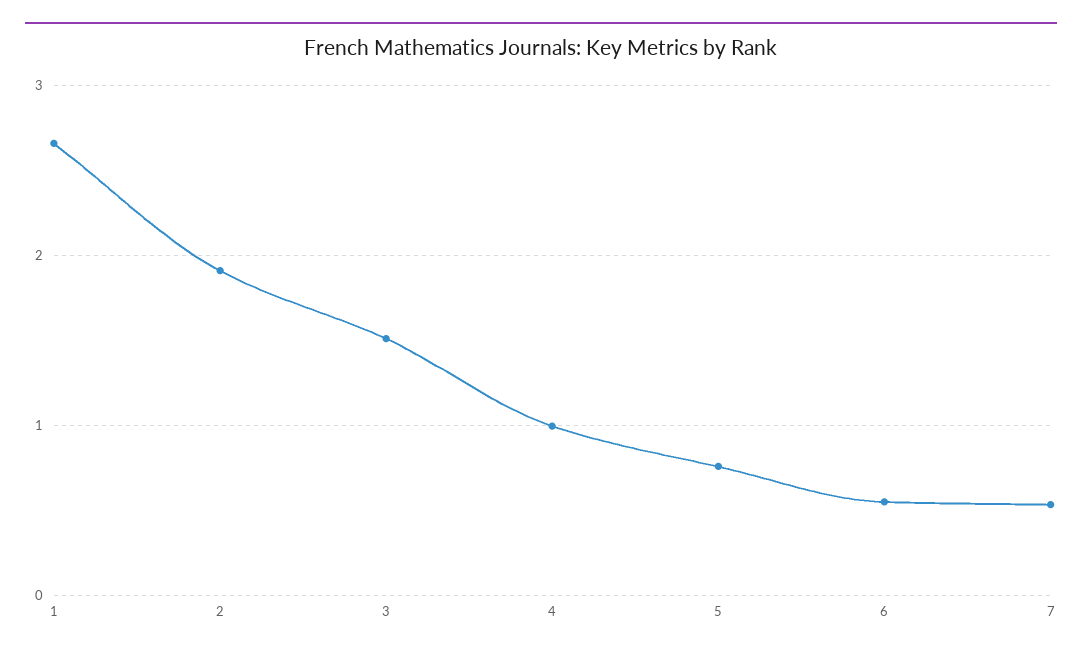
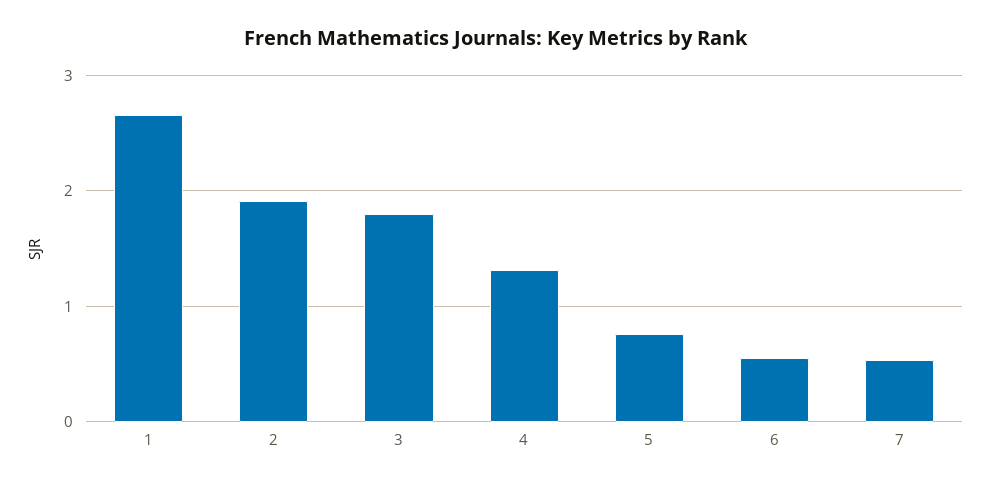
3: 1.5 -> 1.8
4: 1 -> 1.3

